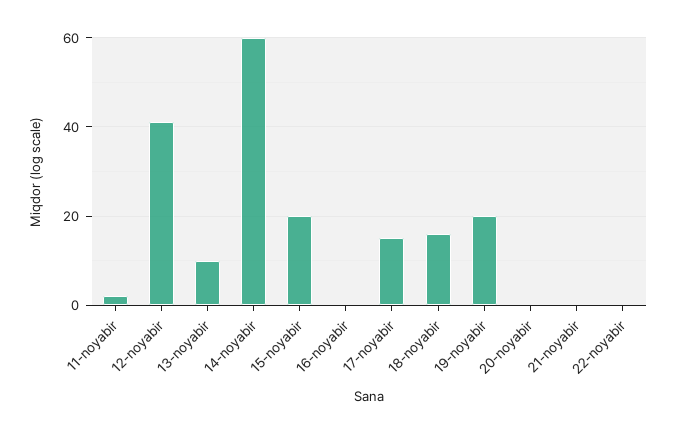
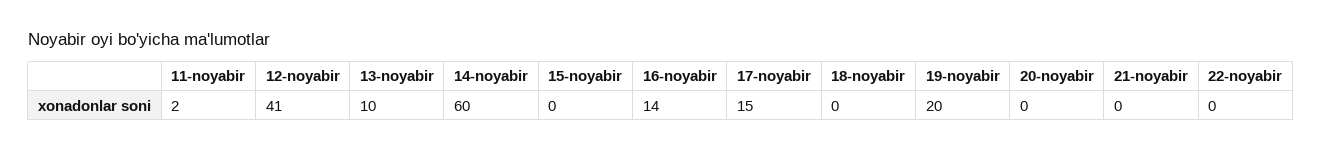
15-noyabir: 20 -> 0
16-noyabir: 0 -> 14
18-noyabir: 15 -> 0

